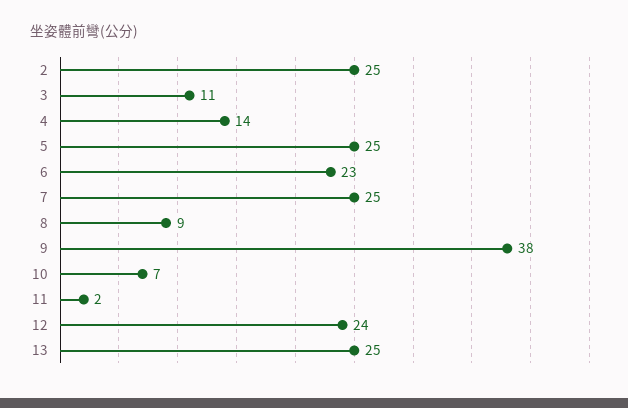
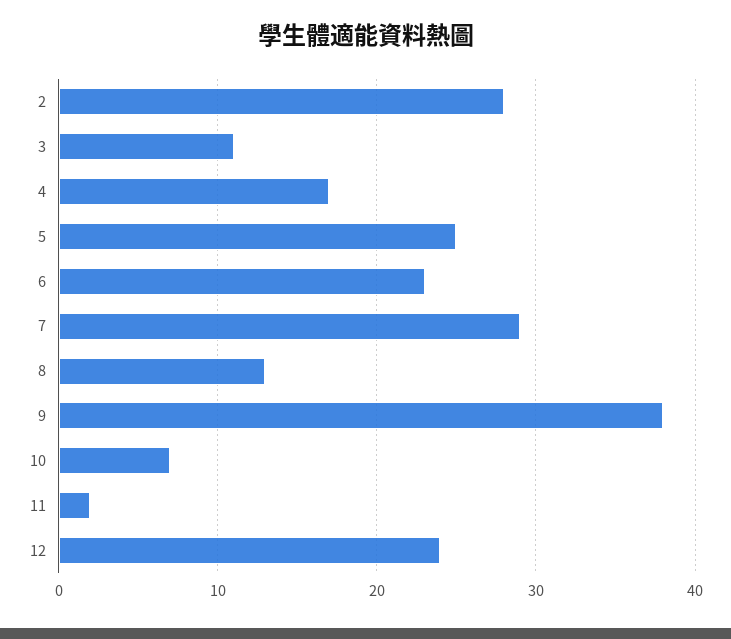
2: 25 -> 28
4: 14 -> 17
7: 25 -> 29
8: 9 -> 13
13: 25 -> none

